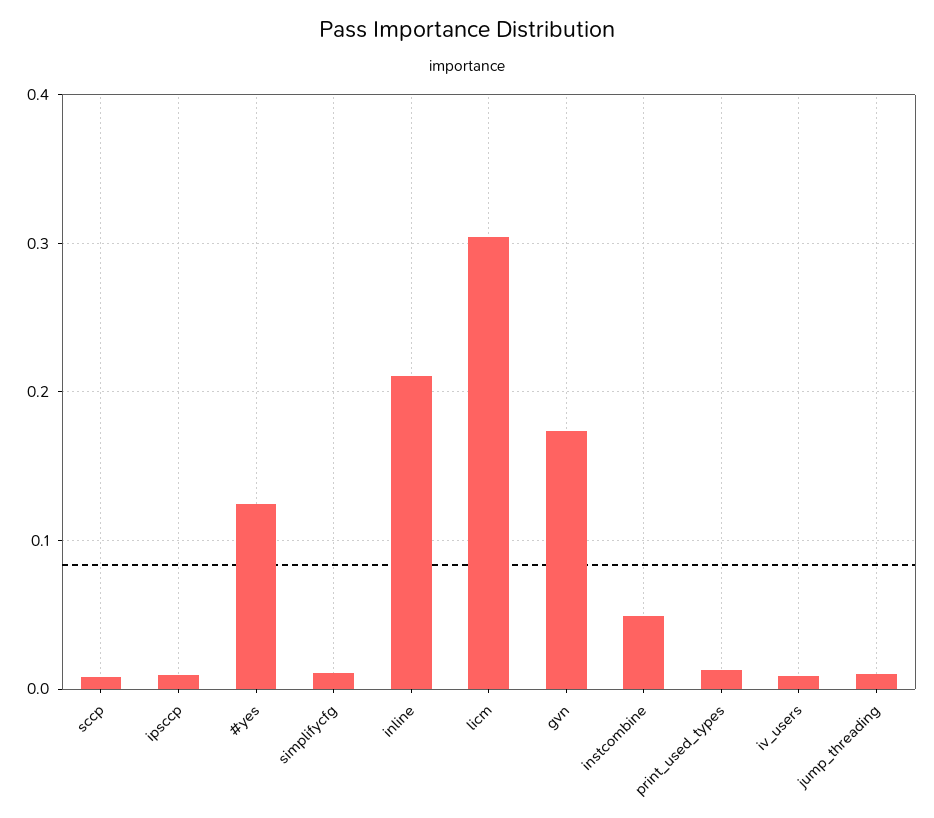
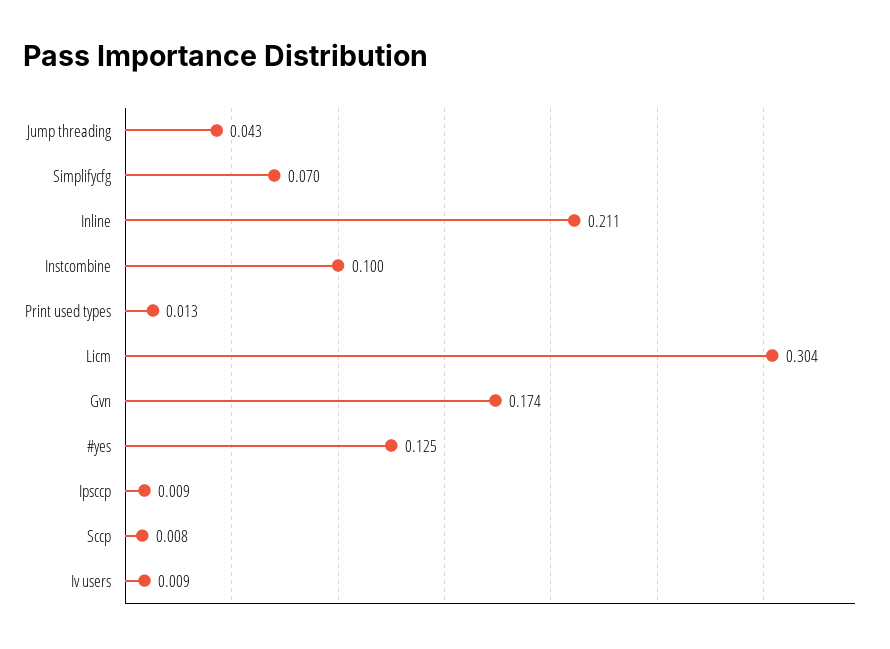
simplifycfg: 0.01 -> 0.07
instcombine: 0.05 -> 0.1
jump_threading: 0.01 -> 0.043

